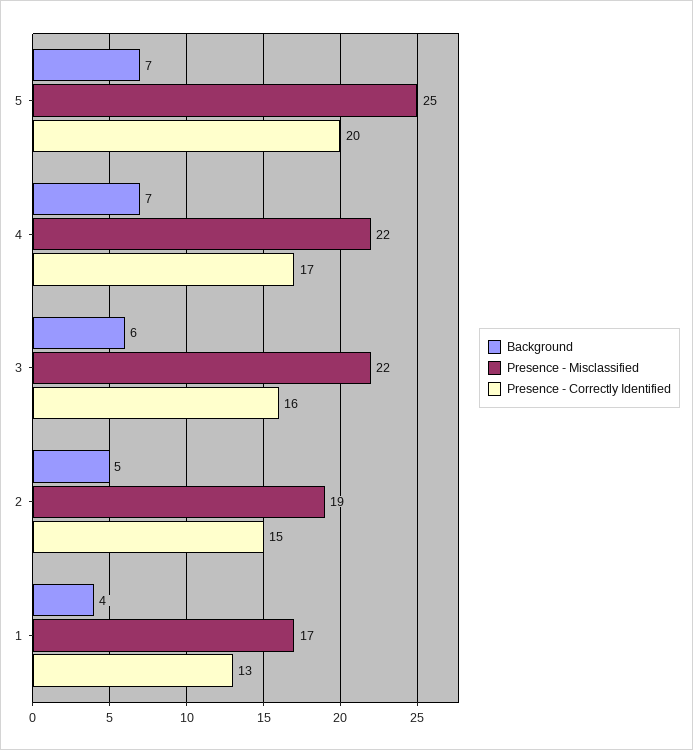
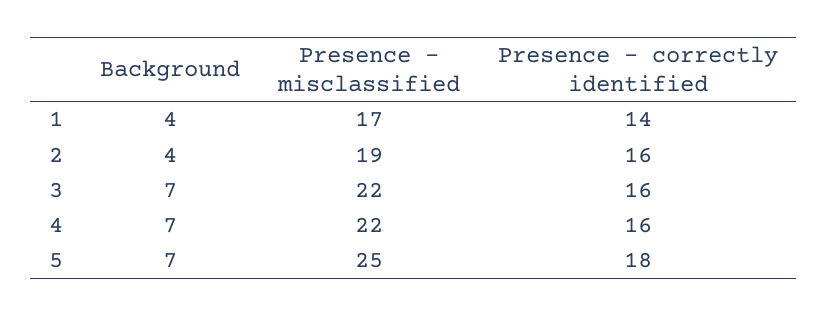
Presence - Correctly Identified, 5: 20 -> 18
Presence - Correctly Identified, 4: 17 -> 16
Background, 3: 6 -> 7
Background, 2: 5 -> 4
Presence - Correctly Identified, 2: 15 -> 16
Presence - Correctly Identified, 1: 13 -> 14

